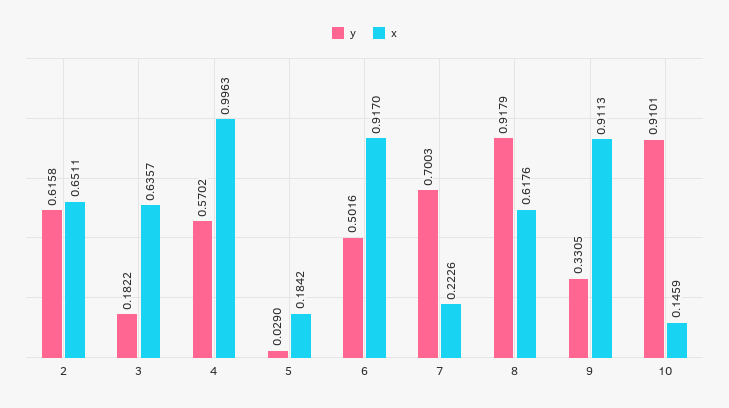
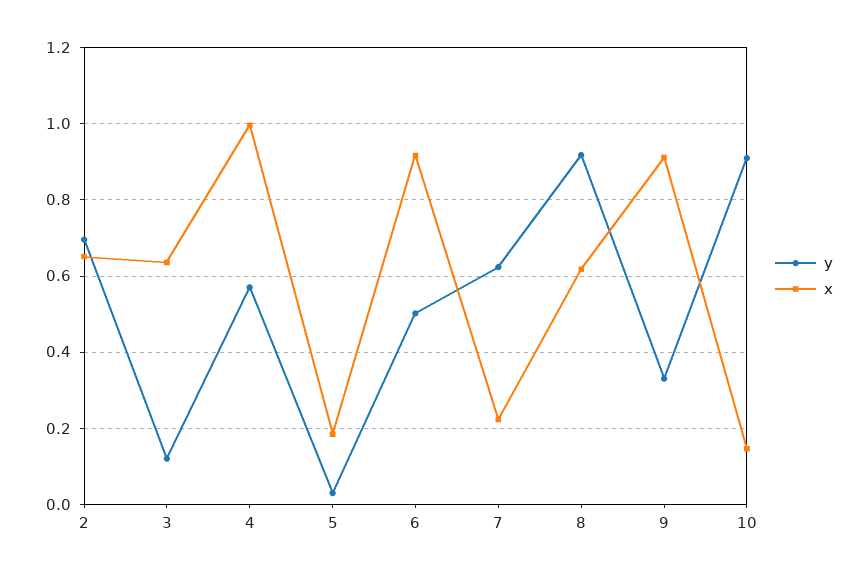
y, 2: 0.6158 -> 0.7
y, 3: 0.1822 -> 0.12
y, 7: 0.7003 -> 0.62

